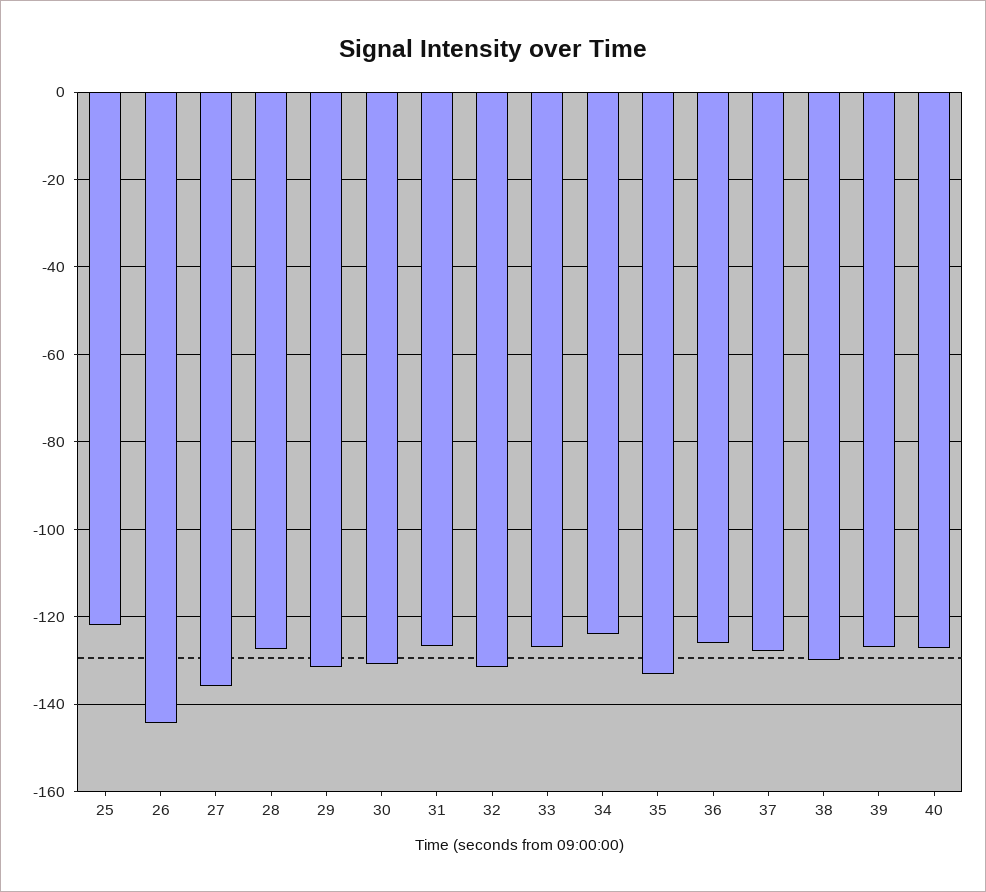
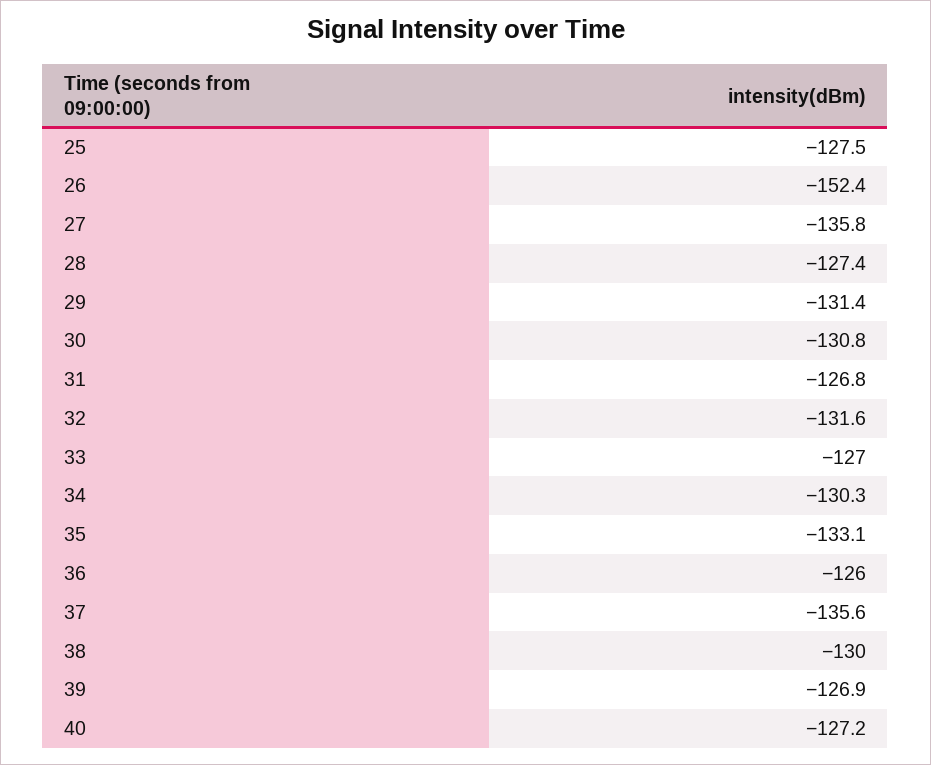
25: -122 -> -127.5
26: -144 -> -152.4
34: -124 -> -130.3
37: -128 -> -135.6

